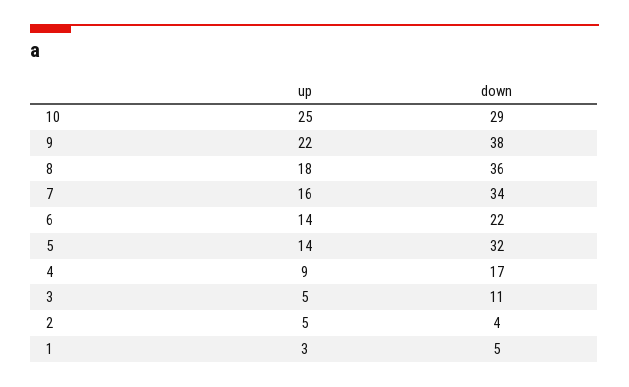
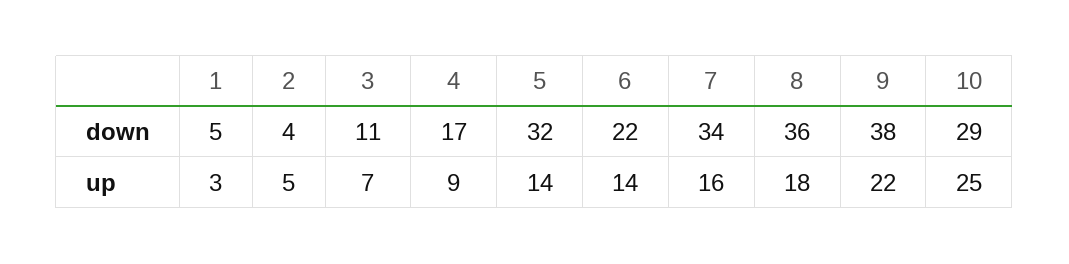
up, 3: 5 -> 7

